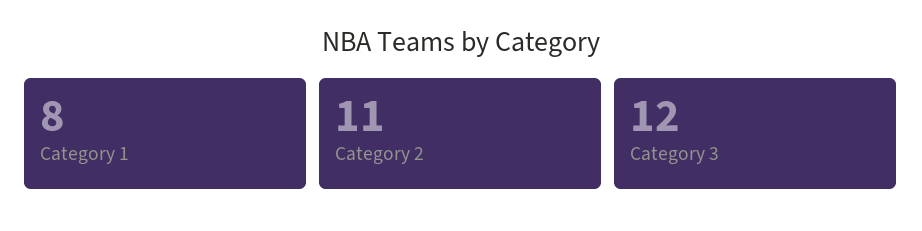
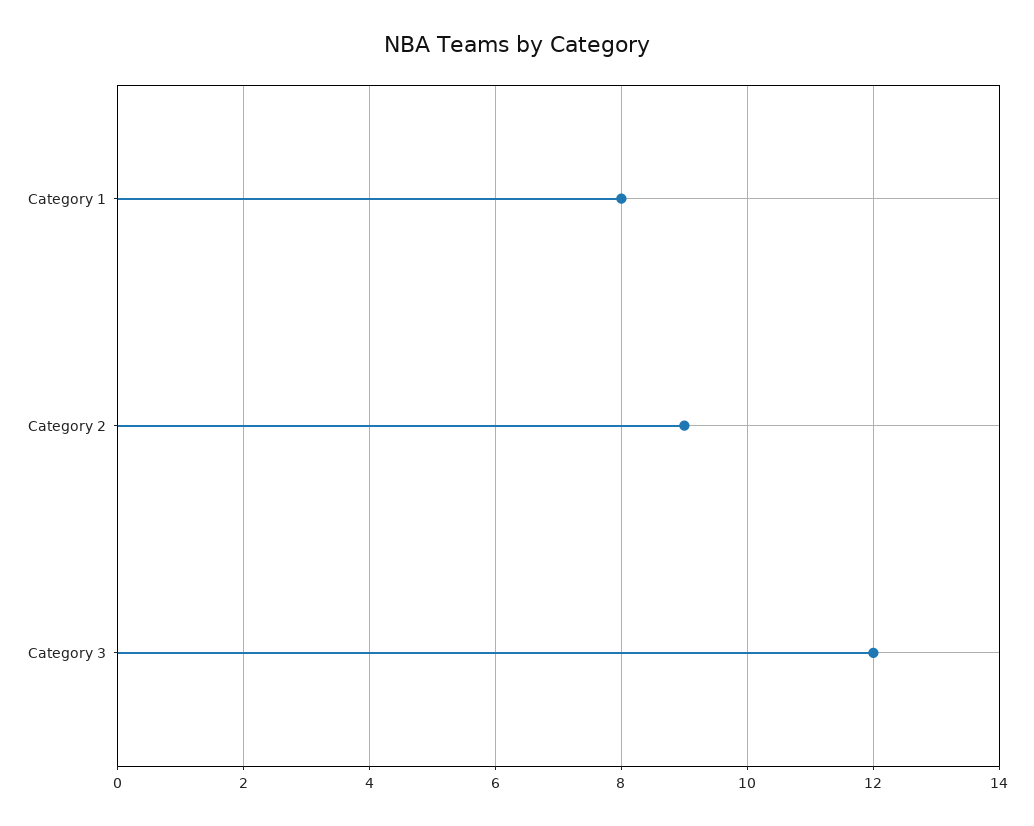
Category 2: 11 -> 9

